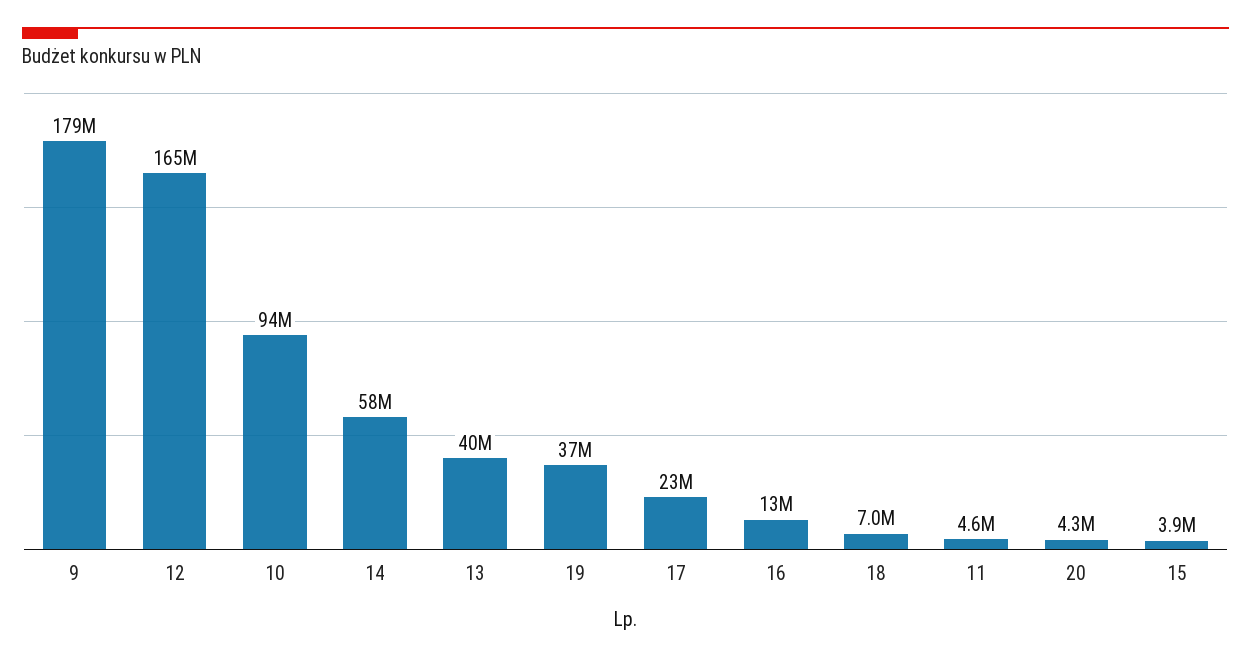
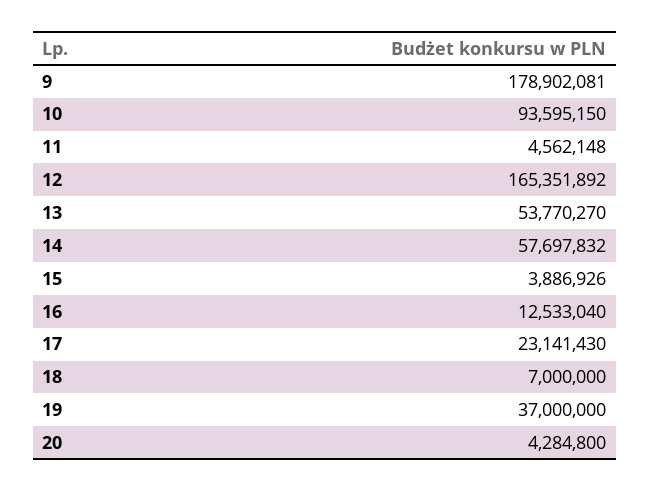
13: 40000000 -> 53770270

